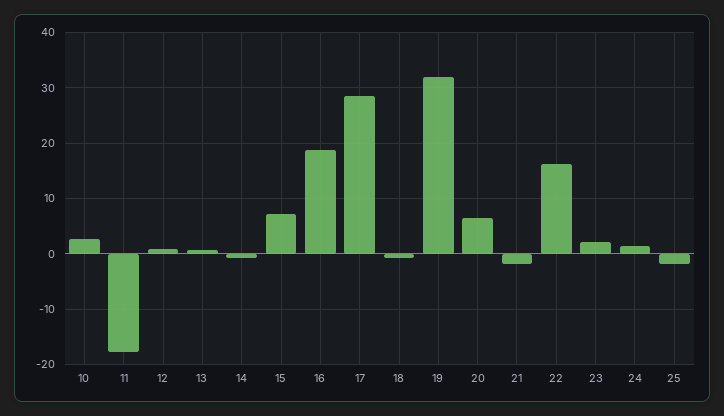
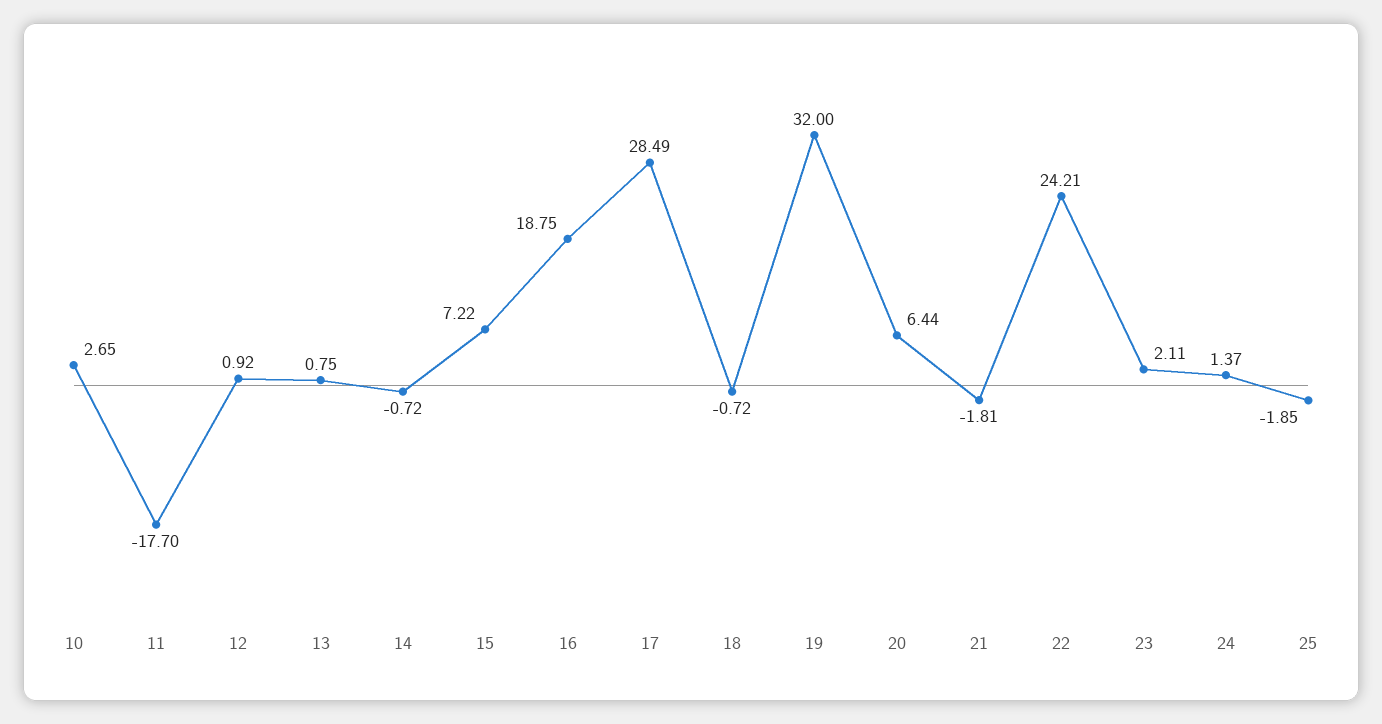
22: 16 -> 24.21

